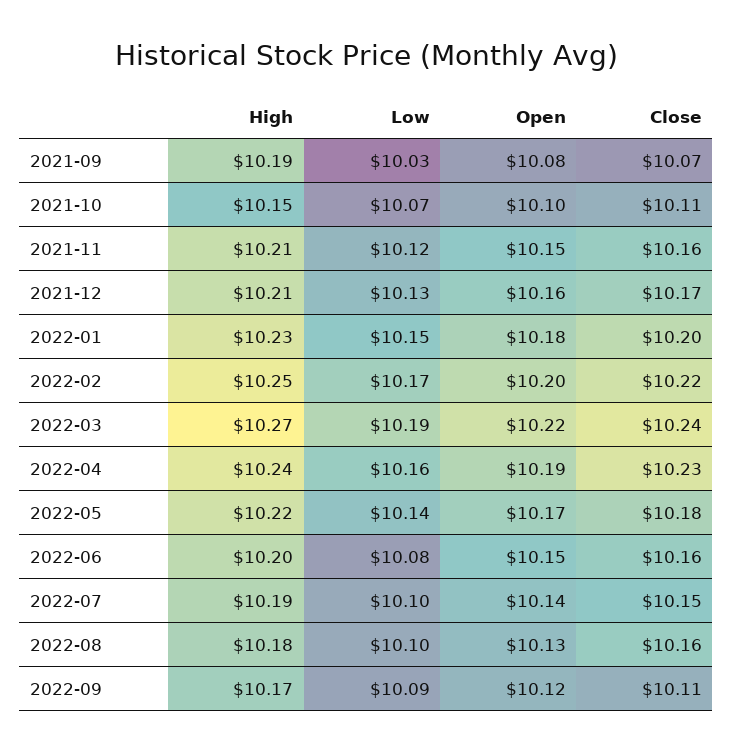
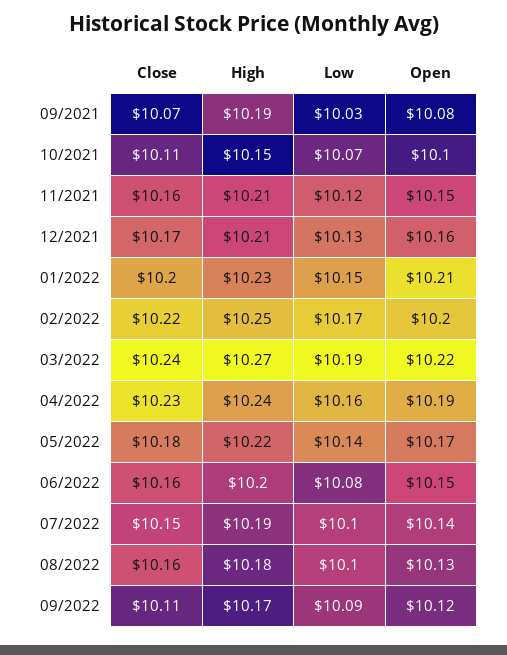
Open, 2022-01: 10.18 -> 10.21

